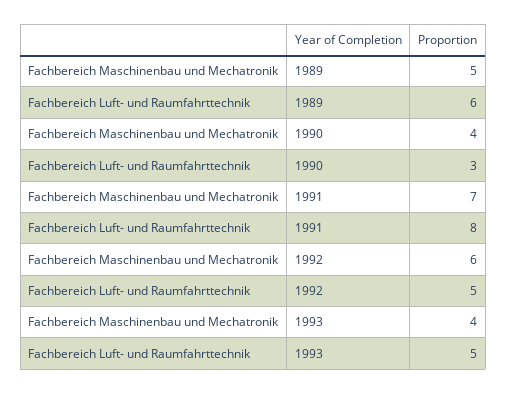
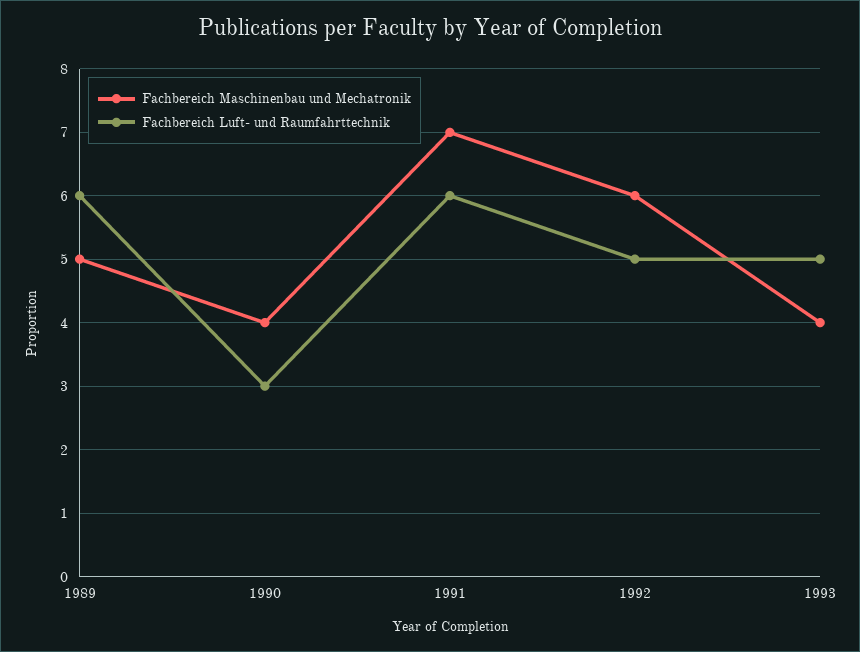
Fachbereich Luft- und Raumfahrttechnik, 1991: 8 -> 6

